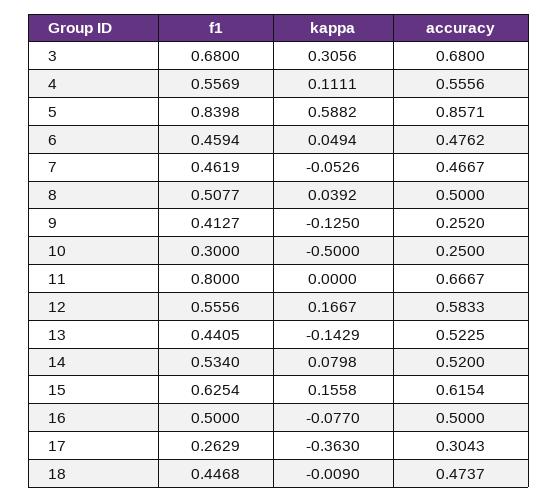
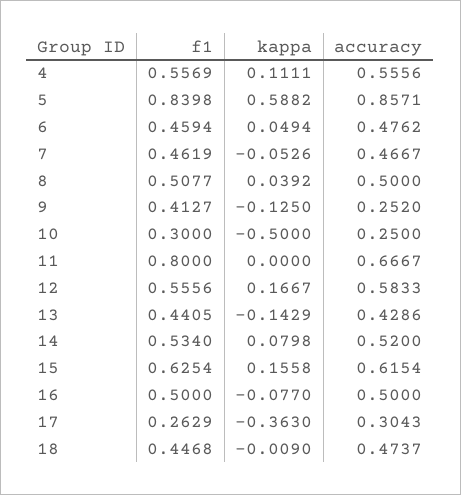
f1, 3: 0.68 -> none
kappa, 3: 0.3056 -> none
accuracy, 3: 0.68 -> none
accuracy, 13: 0.5225 -> 0.4286

